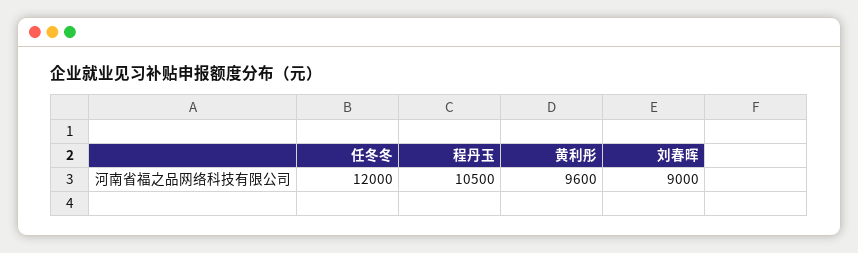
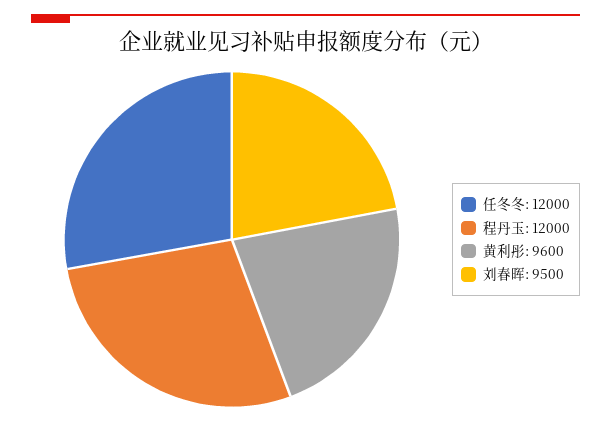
程丹玉: 10500 -> 12000
刘春晖: 9000 -> 9500

